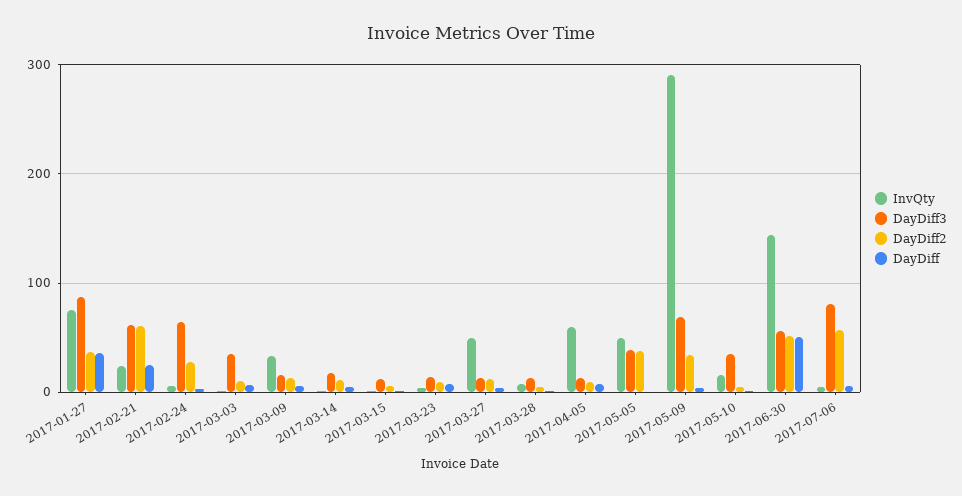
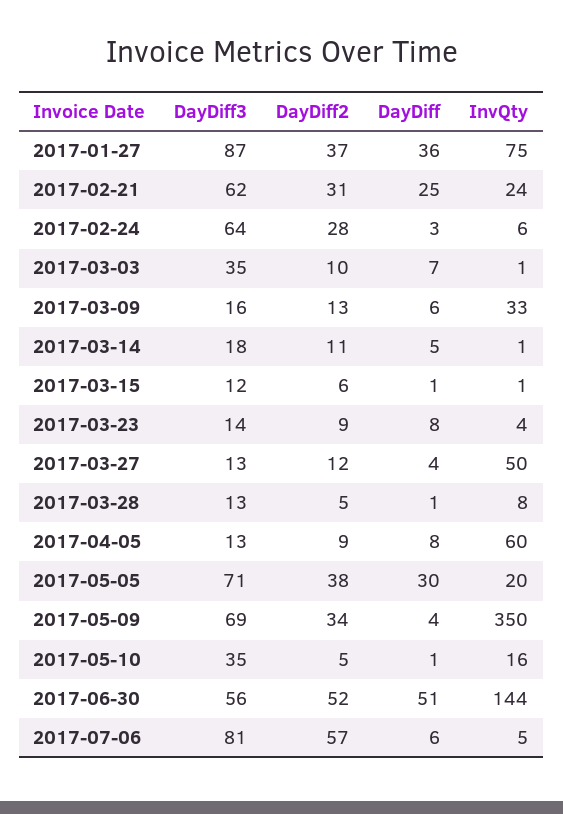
DayDiff2, 2017-02-21: 60 -> 31
InvQty, 2017-05-05: 50 -> 20
DayDiff3, 2017-05-05: 40 -> 71
DayDiff, 2017-05-05: 0 -> 30
InvQty, 2017-05-09: 290 -> 350

